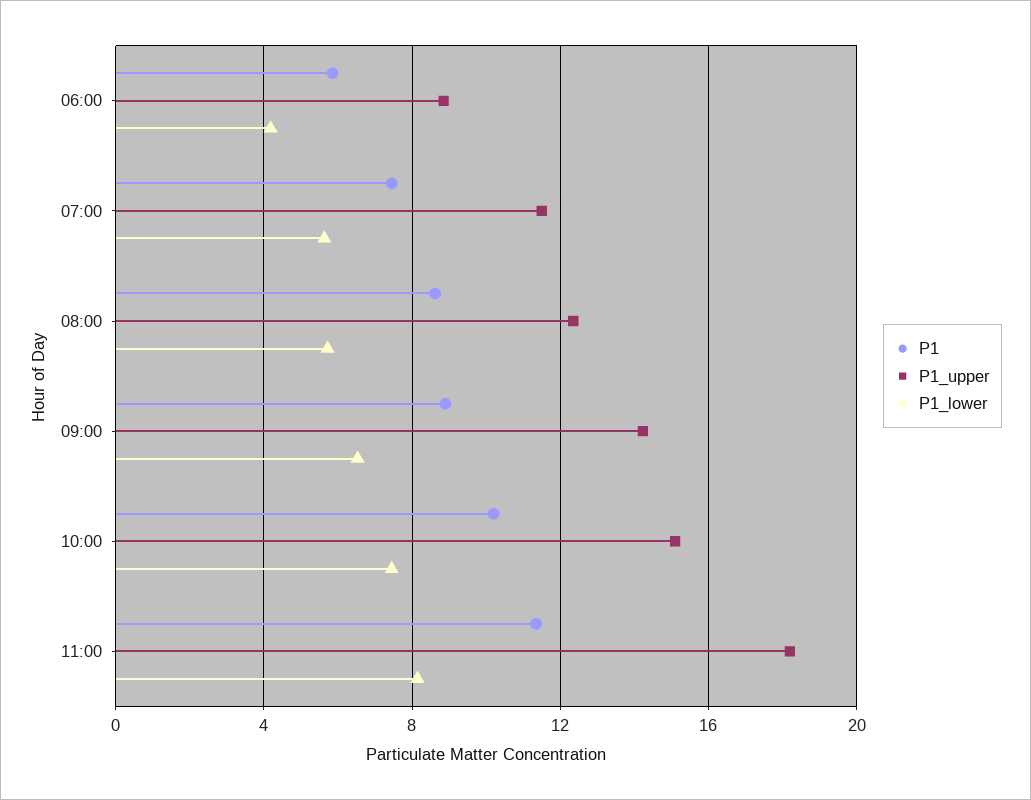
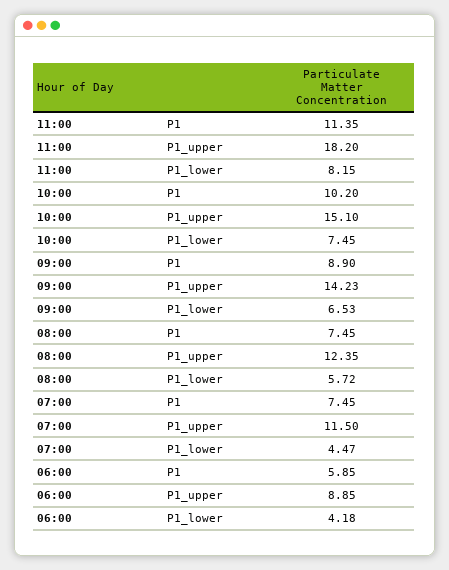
P1_lower, 07:00: 5.5 -> 4.47
P1, 08:00: 8.5 -> 7.45

